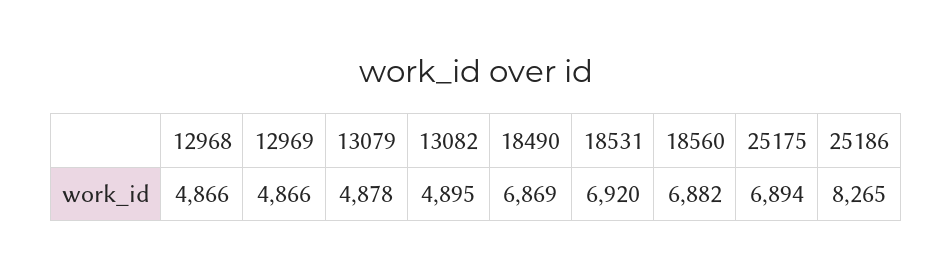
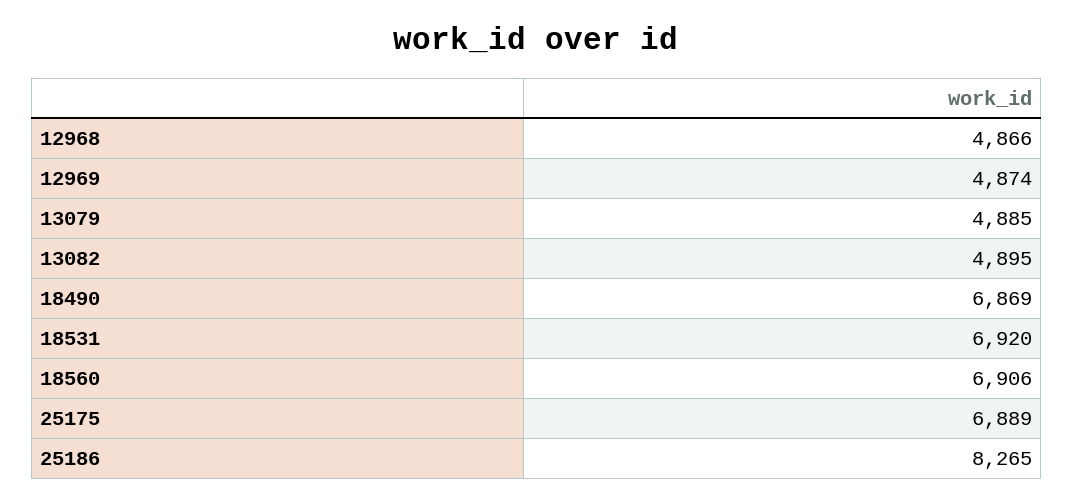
12969: 4866 -> 4874
13079: 4878 -> 4885
18560: 6882 -> 6906
25175: 6894 -> 6889

